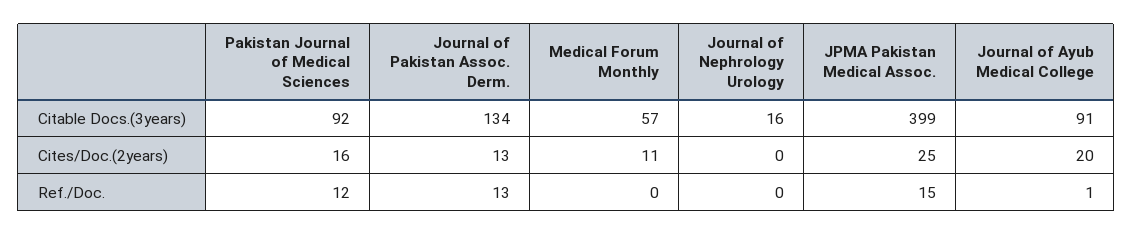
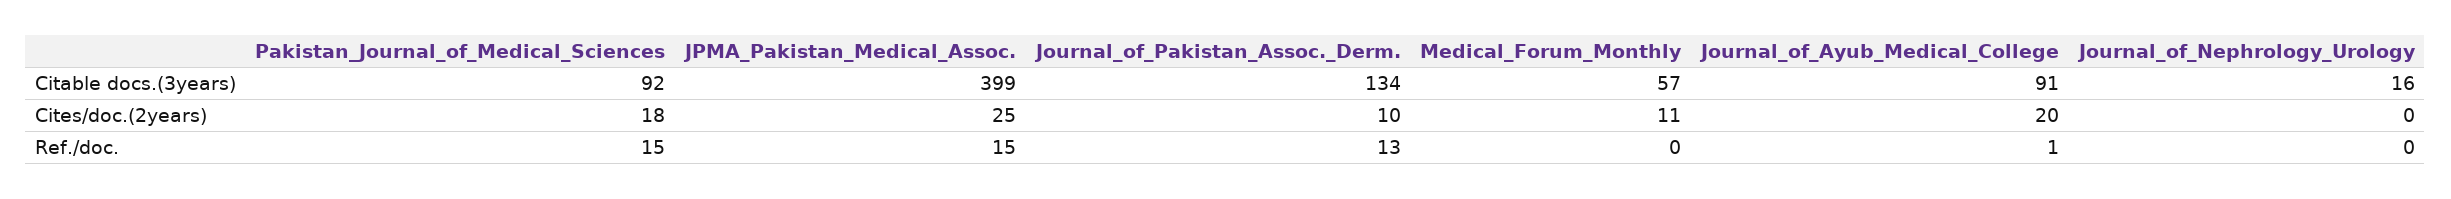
Pakistan Journal of Medical Sciences, Cites/Doc.(2years): 16 -> 18
Journal of Pakistan Assoc. Derm., Cites/Doc.(2years): 13 -> 10
Pakistan Journal of Medical Sciences, Ref./Doc.: 12 -> 15

